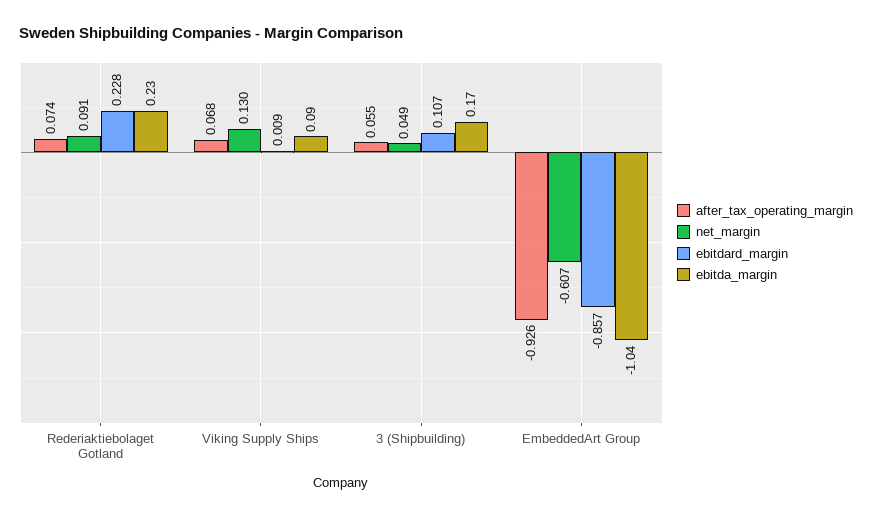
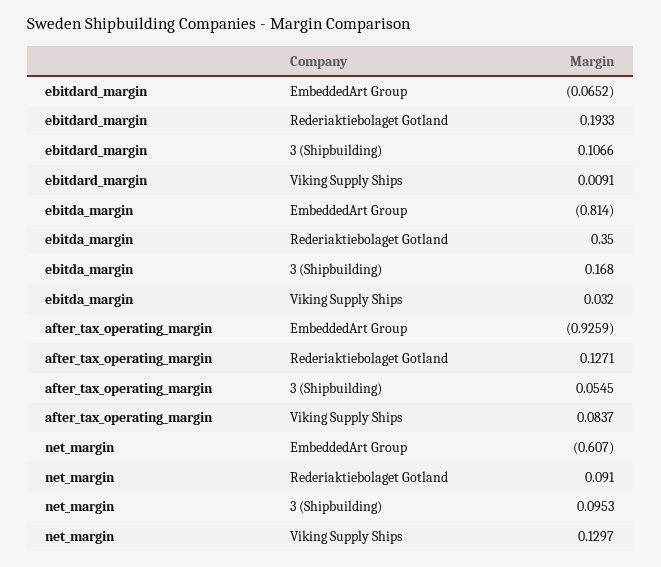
after_tax_operating_margin, Rederiaktiebolaget Gotland: 0.074 -> 0.1271
ebitdard_margin, Rederiaktiebolaget Gotland: 0.228 -> 0.1933
ebitda_margin, Rederiaktiebolaget Gotland: 0.23 -> 0.35
after_tax_operating_margin, Viking Supply Ships: 0.068 -> 0.0837
ebitda_margin, Viking Supply Ships: 0.09 -> 0.032
net_margin, 3 (Shipbuilding): 0.049 -> 0.0953
ebitdard_margin, EmbeddedArt Group: -0.857 -> -0.0652
ebitda_margin, EmbeddedArt Group: -1.04 -> -0.814

